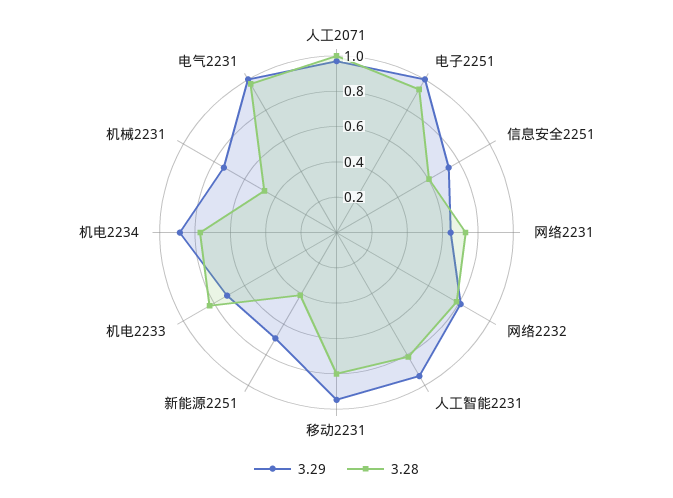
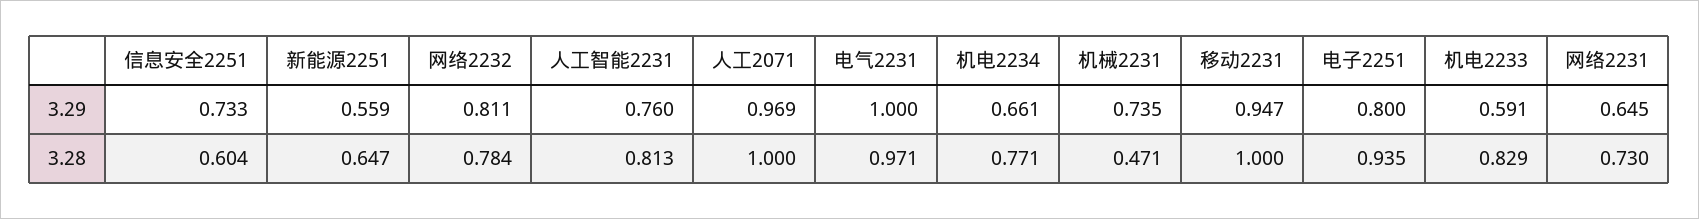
3.29, 电子2251: 1 -> 0.8
3.29, 人工智能2231: 0.95 -> 0.76
3.28, 移动2231: 0.8 -> 1
3.29, 新能源2251: 0.7 -> 0.559
3.28, 新能源2251: 0.4 -> 0.647
3.29, 机电2233: 0.7 -> 0.591
3.29, 机电2234: 0.9 -> 0.661

